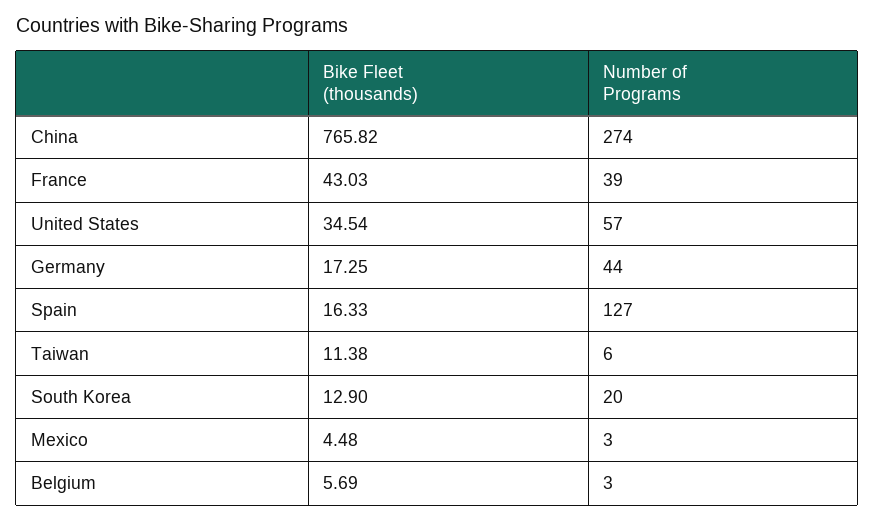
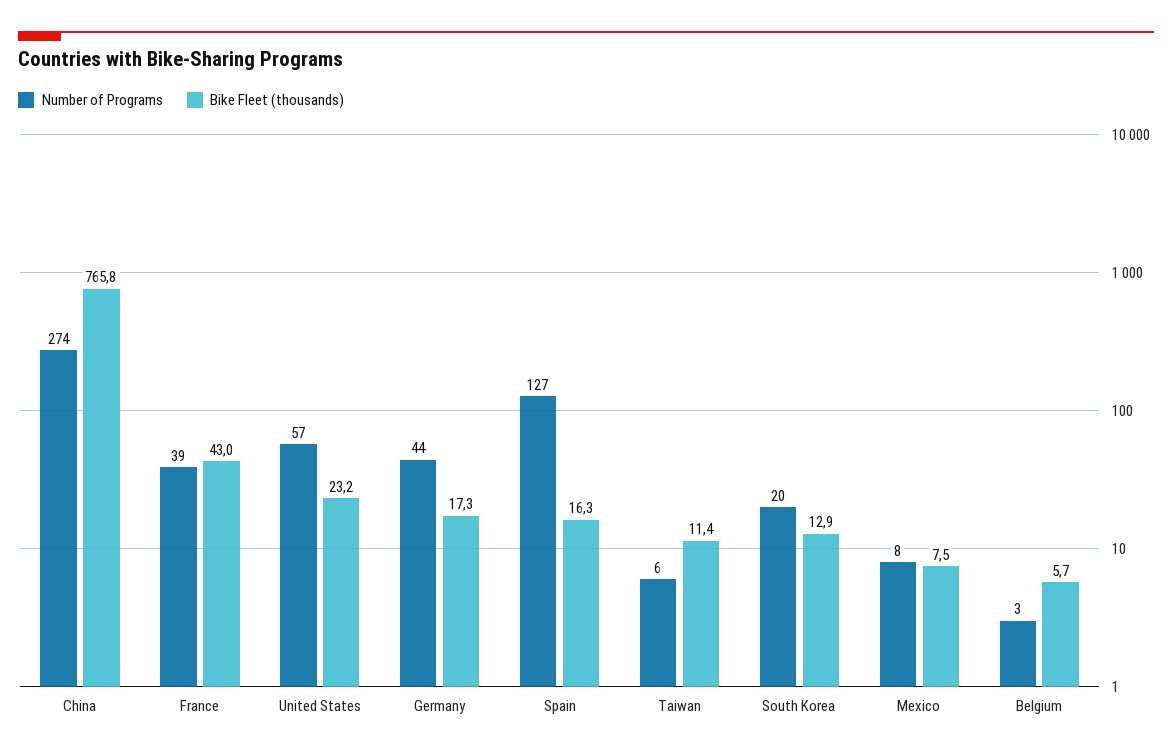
Bike Fleet (thousands), United States: 34.54 -> 23.2
Bike Fleet (thousands), Mexico: 4.48 -> 7.5
Number of Programs, Mexico: 3 -> 8

